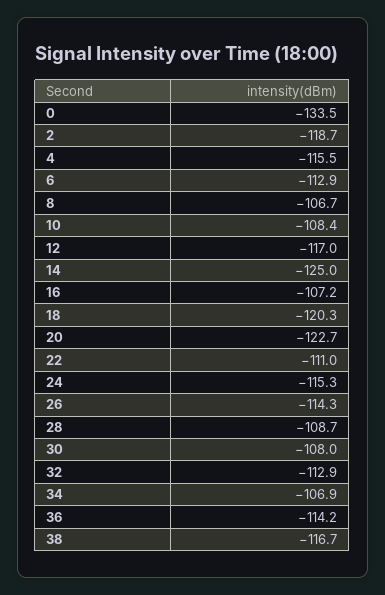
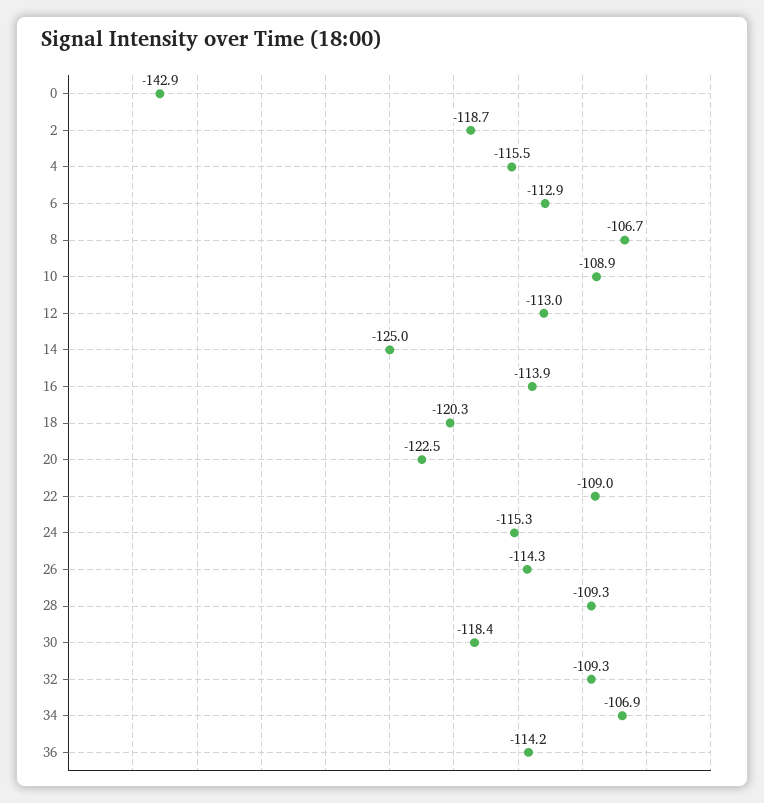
0: -133.5 -> -142.9
10: -108.4 -> -108.9
12: -117 -> -113
16: -107.2 -> -113.9
20: -122.7 -> -122.5
22: -111 -> -109
28: -108.7 -> -109.3
30: -108 -> -118.4
32: -112.9 -> -109.3
38: -116.7 -> none

